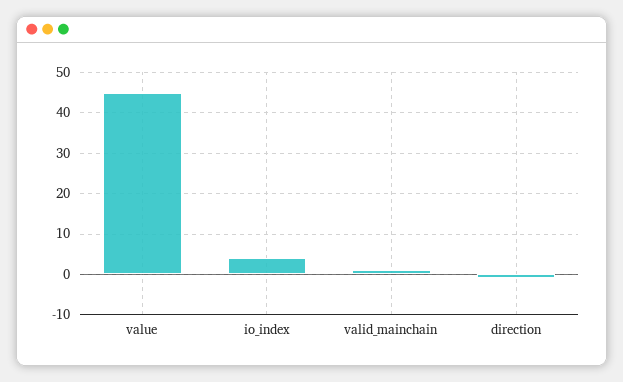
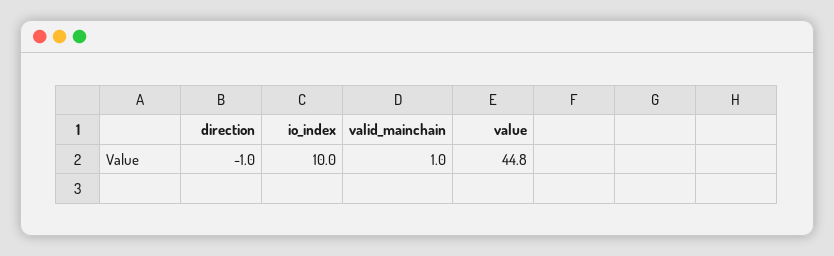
io_index: 4 -> 10

